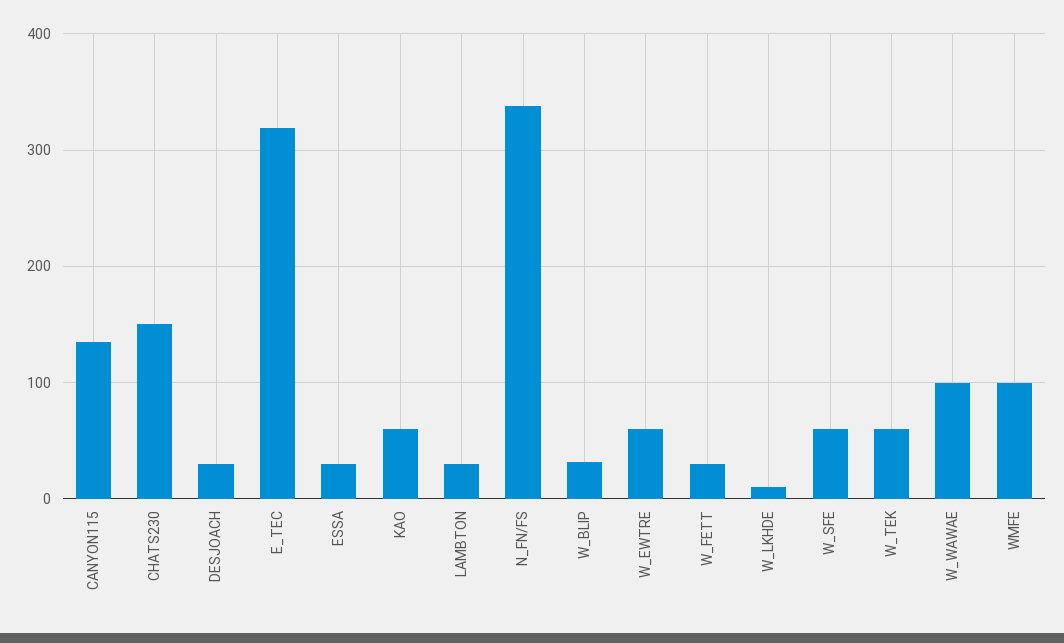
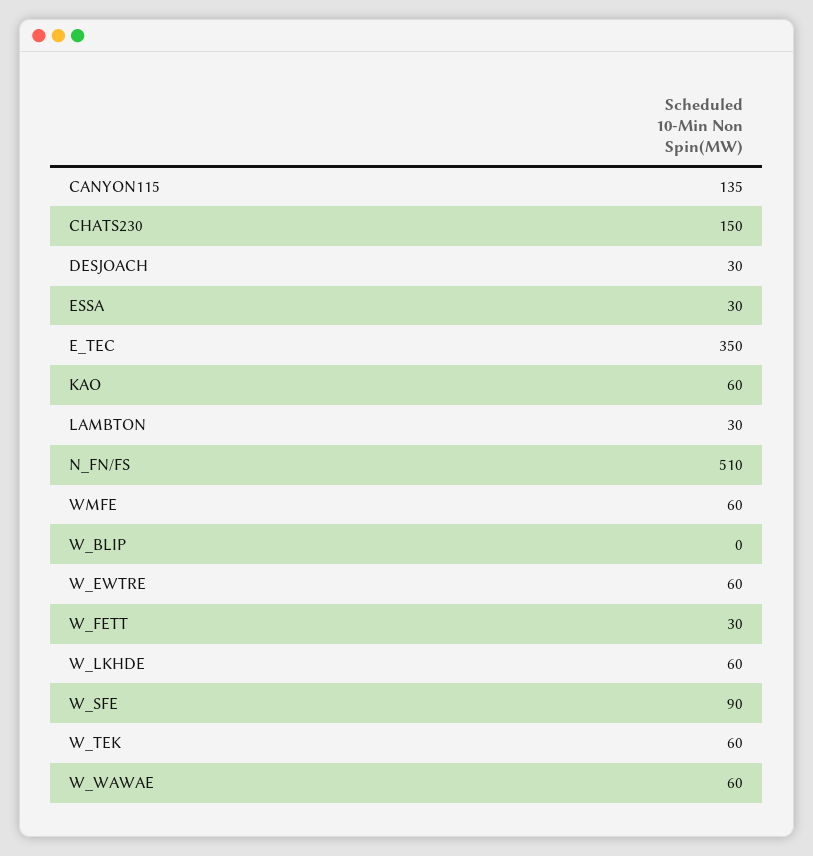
E_TEC: 320 -> 350
N_FN/FS: 340 -> 510
W_BLIP: 30 -> 0
W_LKHDE: 10 -> 60
W_SFE: 60 -> 90
W_WAWAE: 100 -> 60
WMFE: 100 -> 60

